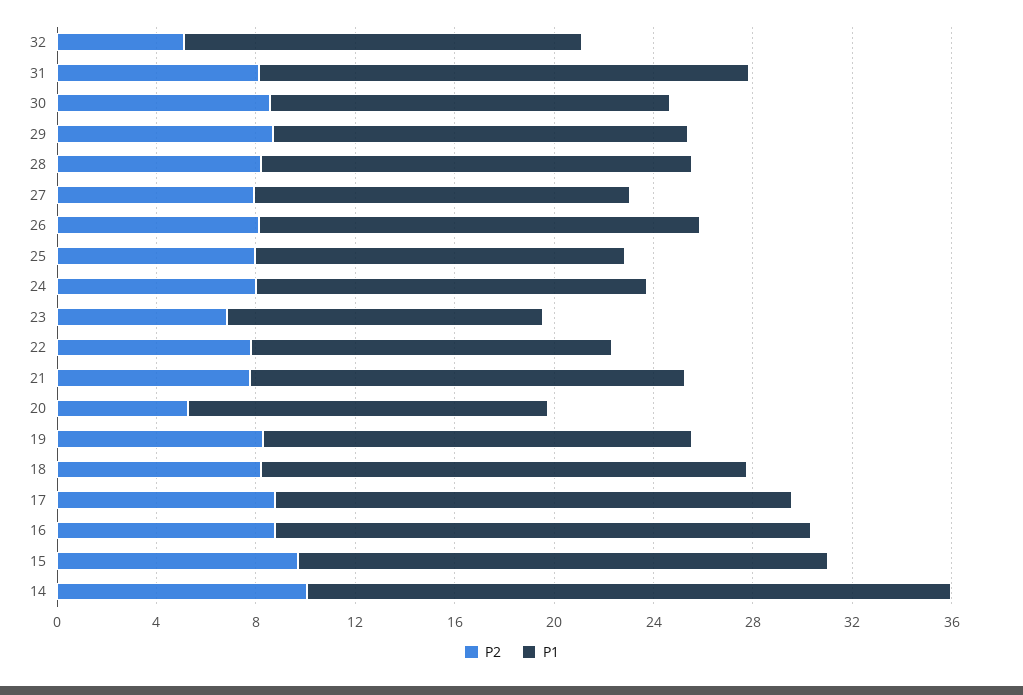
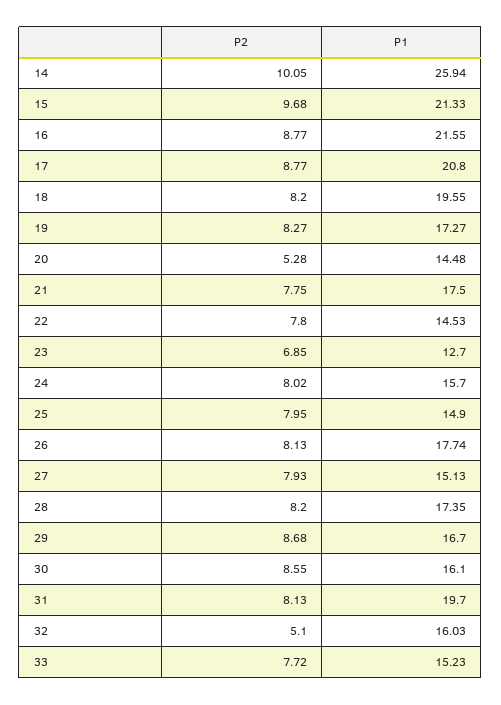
P2, 33: none -> 7.72
P1, 33: none -> 15.23

